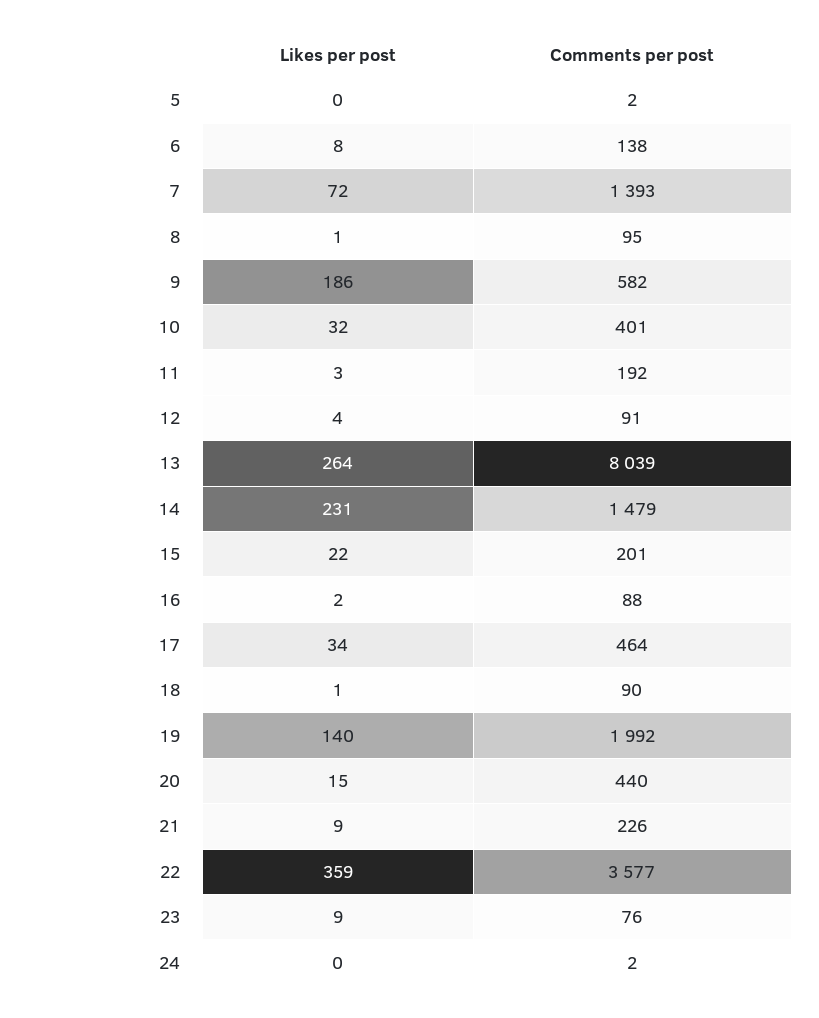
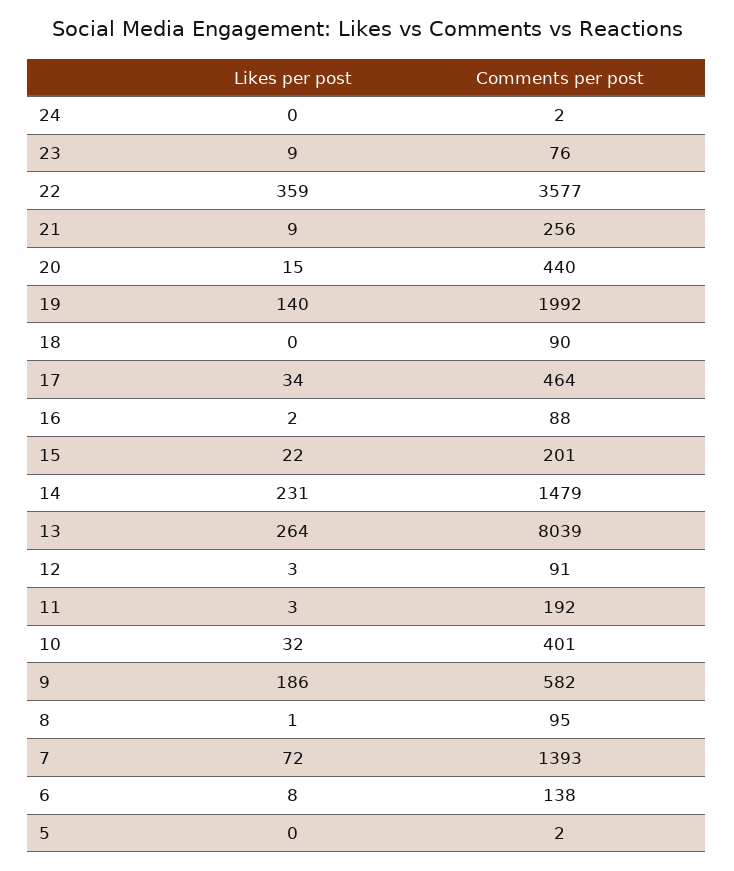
Likes per post, 12: 4 -> 3
Likes per post, 18: 1 -> 0
Comments per post, 21: 226 -> 256

